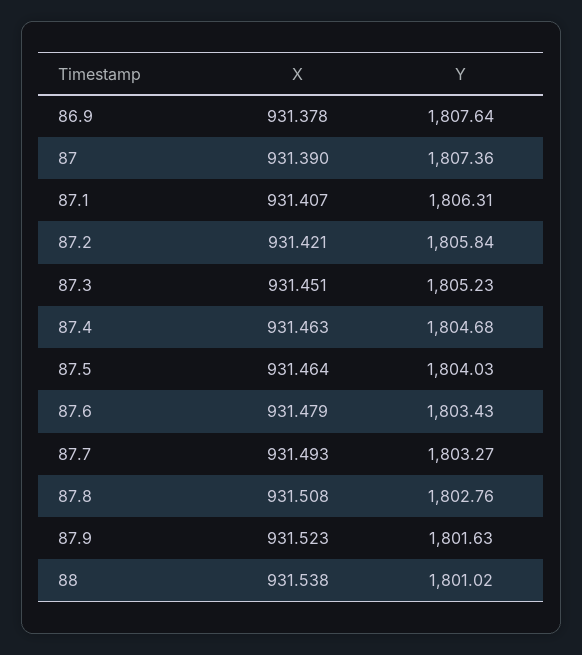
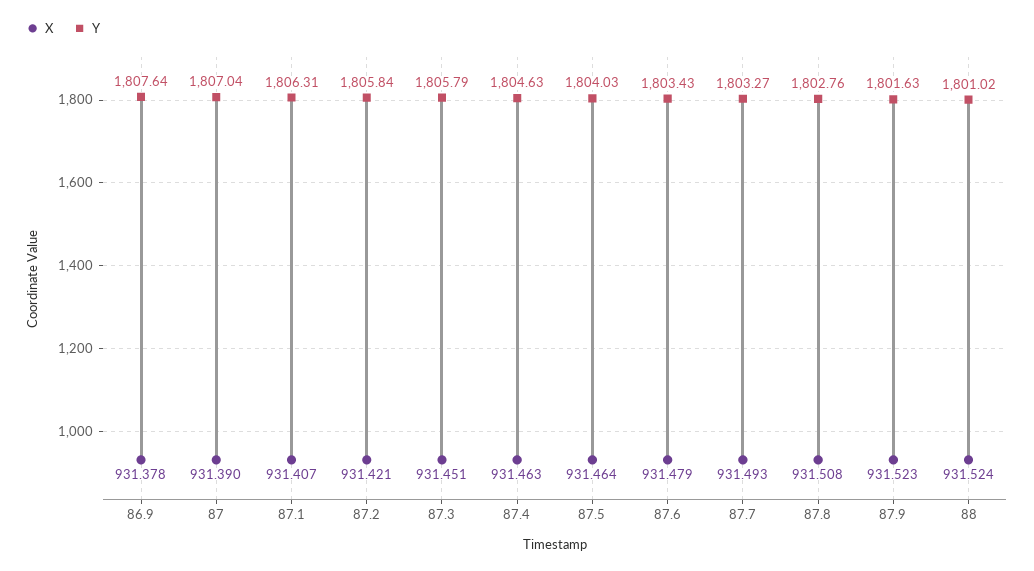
Y, 87: 1807.36 -> 1807.04
Y, 87.3: 1805.23 -> 1805.79
Y, 87.4: 1804.68 -> 1804.63
X, 88: 931.538 -> 931.524

